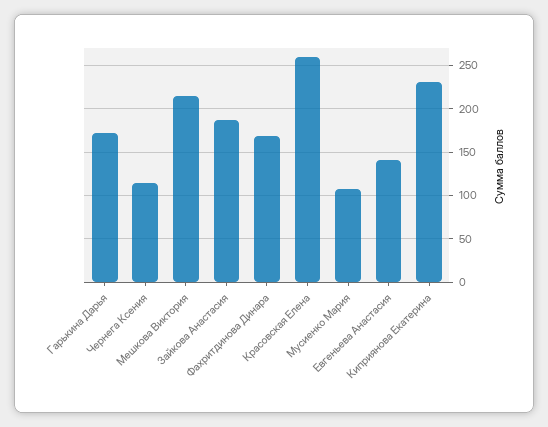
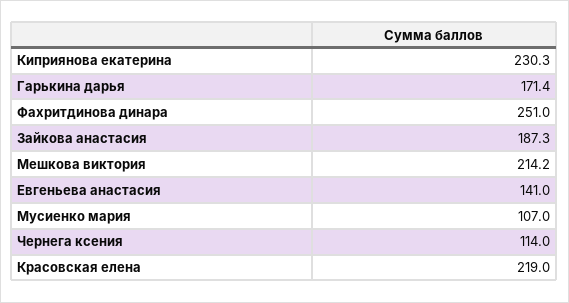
Фахритдинова Динара: 170 -> 251
Красовская Елена: 260 -> 219

